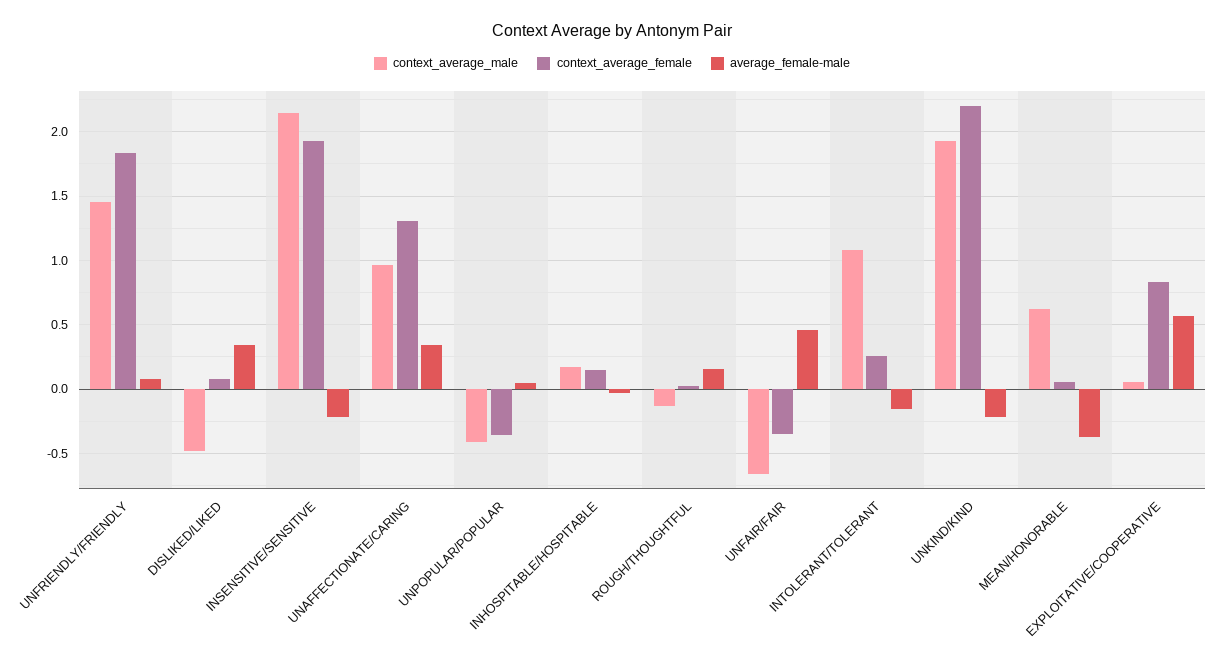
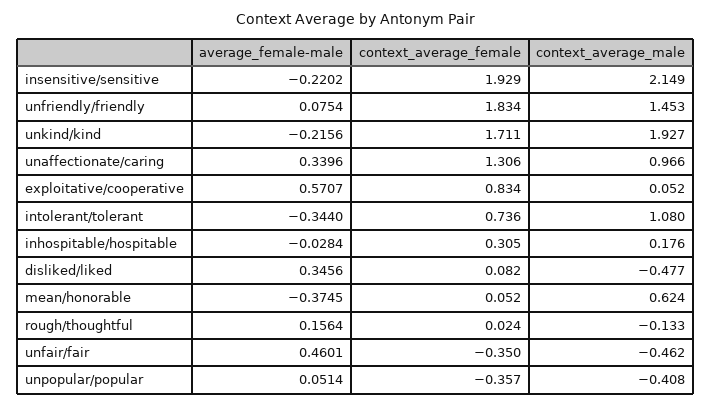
context_average_female, INHOSPITABLE/HOSPITABLE: 0.15 -> 0.305
context_average_male, UNFAIR/FAIR: -0.65 -> -0.462
context_average_female, INTOLERANT/TOLERANT: 0.25 -> 0.736
average_female-male, INTOLERANT/TOLERANT: -0.15 -> -0.344
context_average_female, UNKIND/KIND: 2.2 -> 1.711

